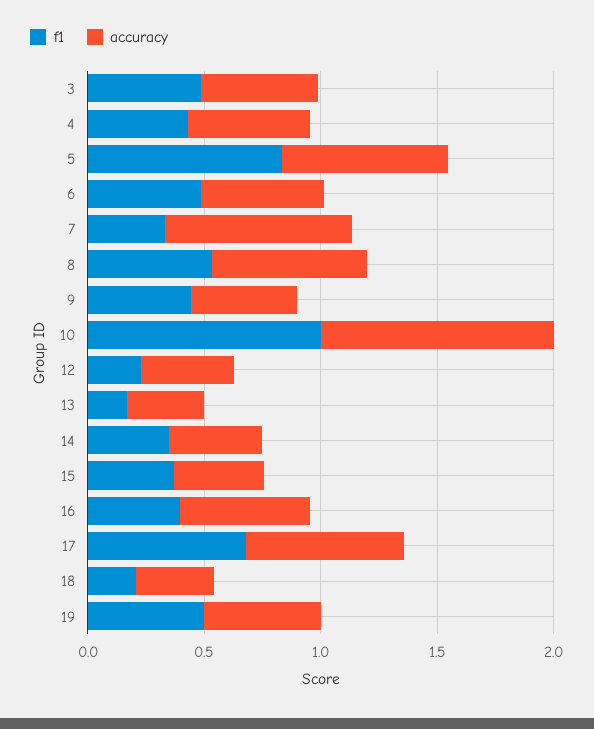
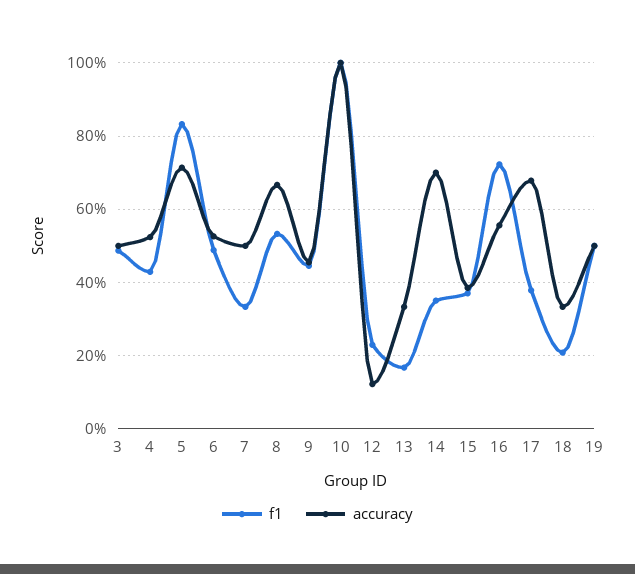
accuracy, 7: 0.8 -> 0.5
accuracy, 12: 0.4 -> 0.12
accuracy, 14: 0.4 -> 0.7
f1, 16: 0.4 -> 0.72
f1, 17: 0.7 -> 0.38

